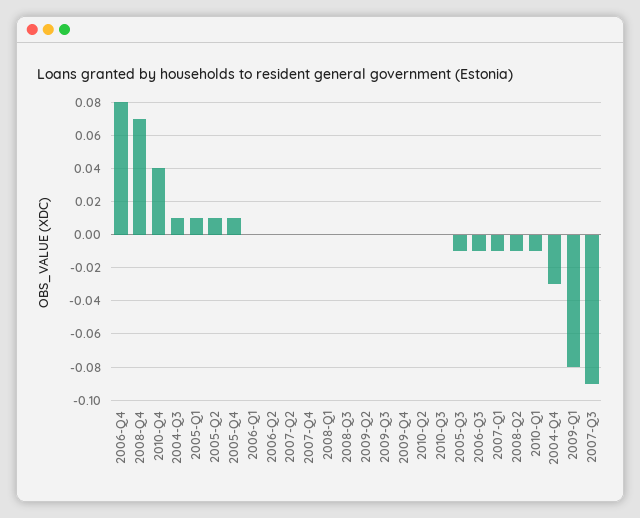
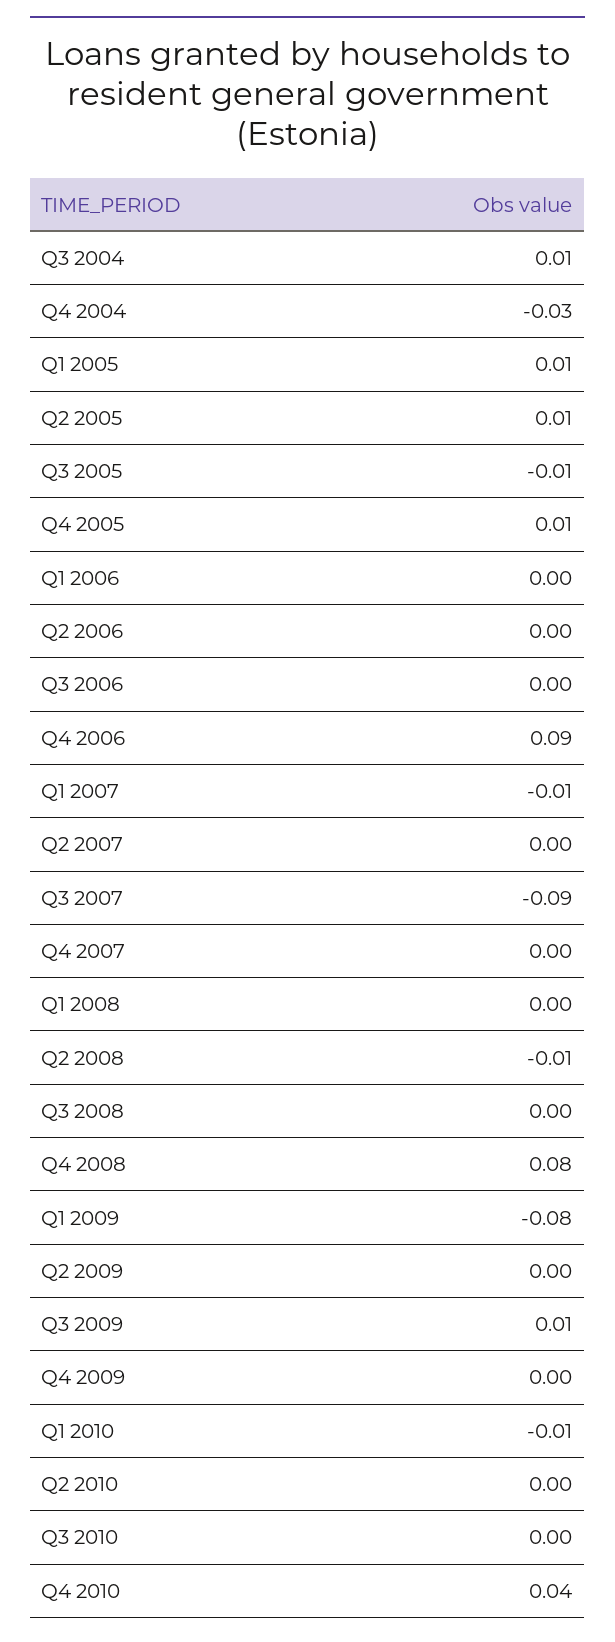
2006-Q4: 0.08 -> 0.09
2008-Q4: 0.07 -> 0.08
2009-Q3: 0 -> 0.01
2006-Q3: -0.01 -> 0

